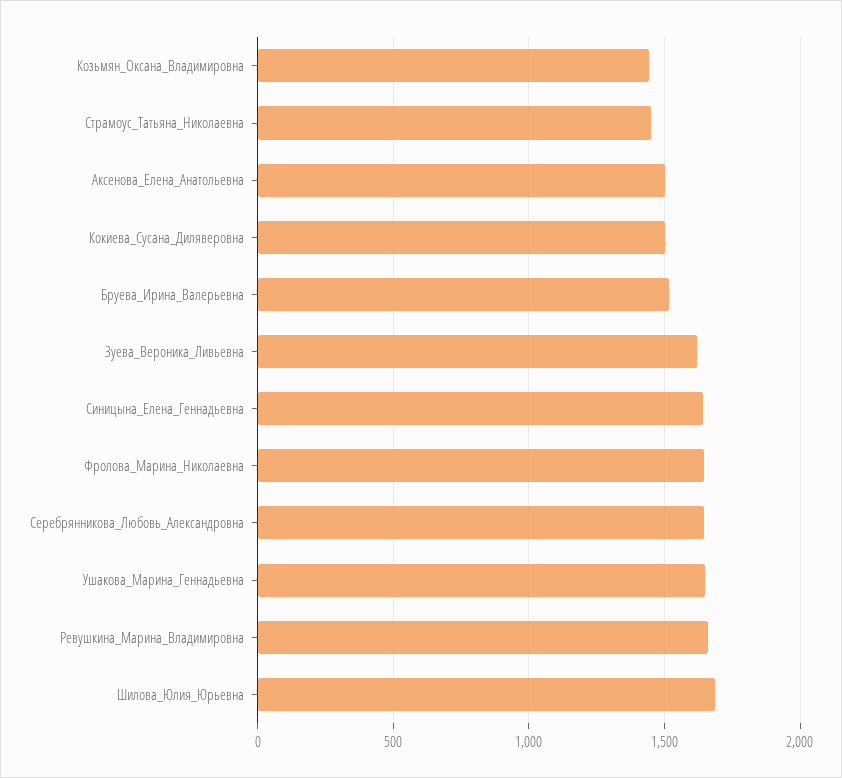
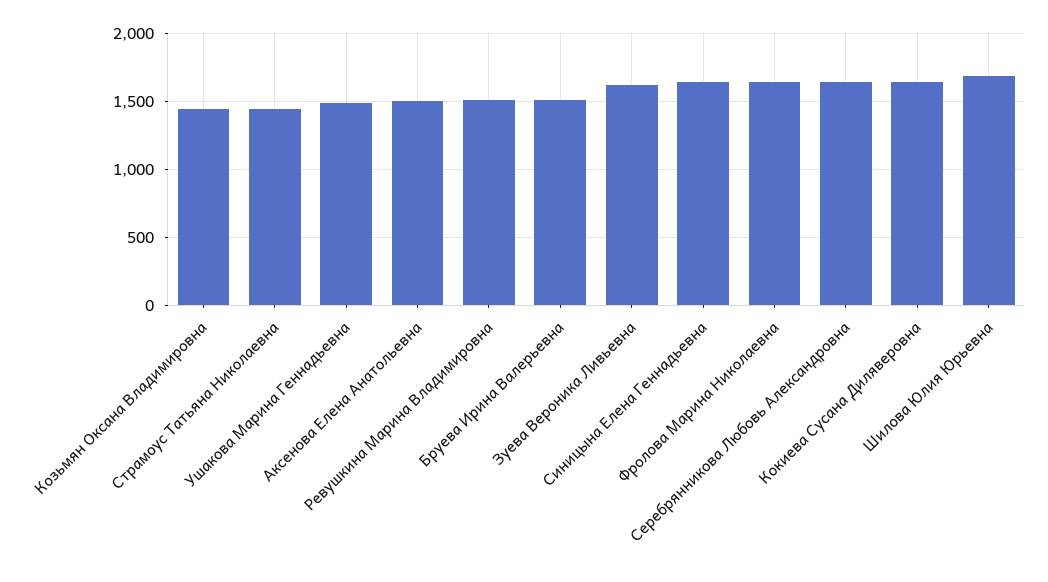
Кокиева_Сусана_Диляверовна: 1500 -> 1650
Ушакова_Марина_Геннадьевна: 1650 -> 1500
Ревушкина_Марина_Владимировна: 1650 -> 1500

